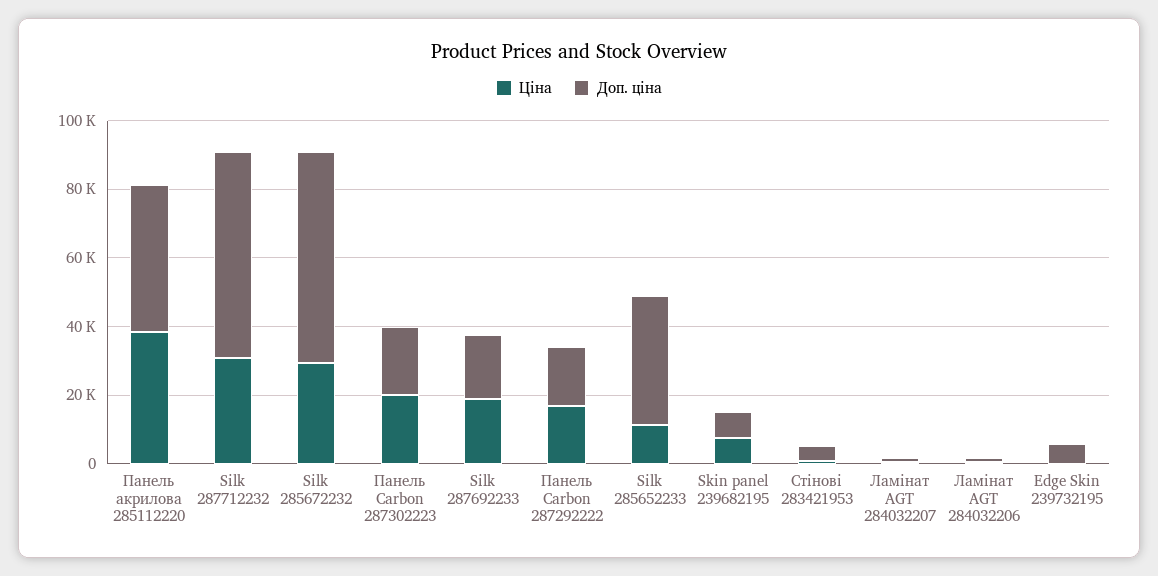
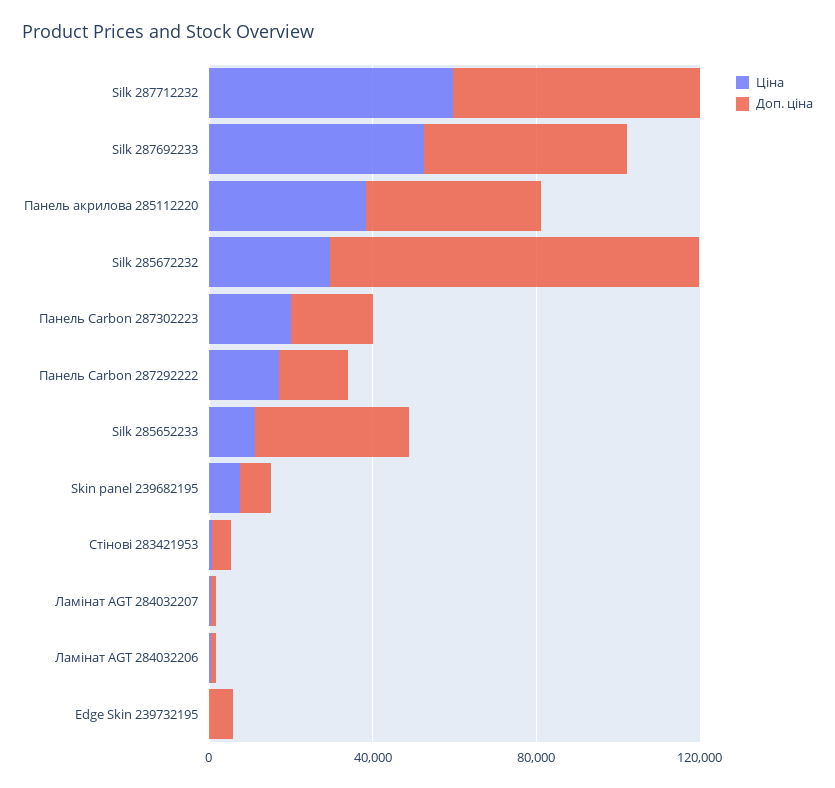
Ціна, Silk 287712232: 30000 -> 60000
Доп. ціна, Silk 285672232: 60000 -> 90000
Ціна, Silk 287692233: 20000 -> 50000
Доп. ціна, Silk 287692233: 20000 -> 50000

